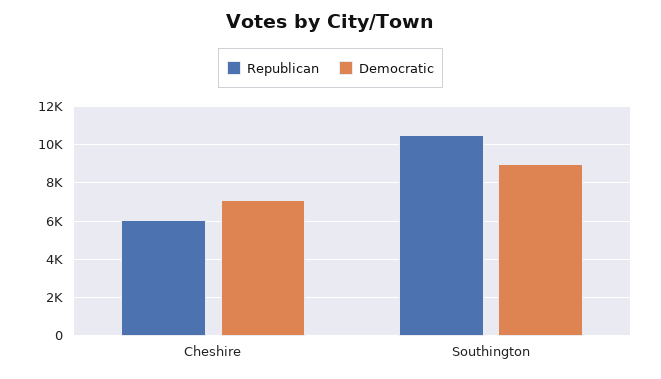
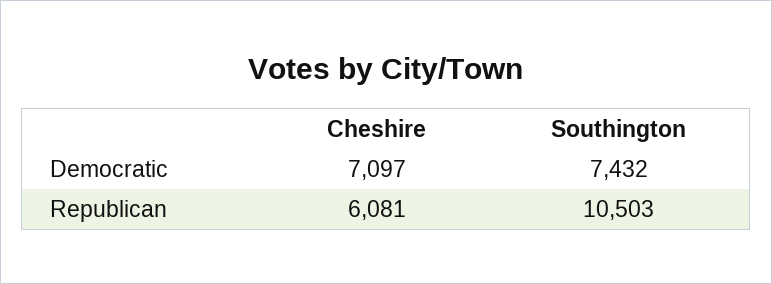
Democratic, Southington: 9000 -> 7432

